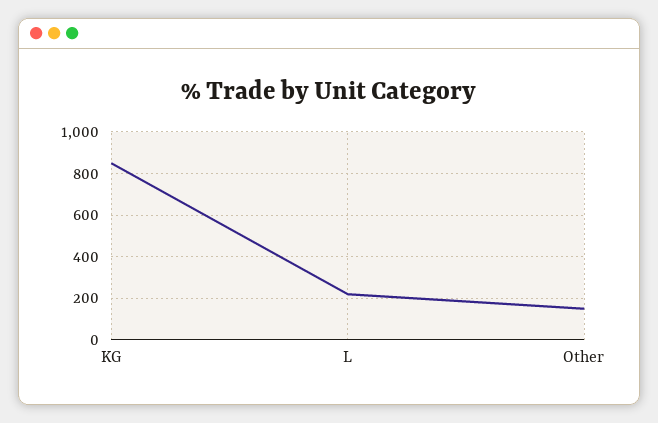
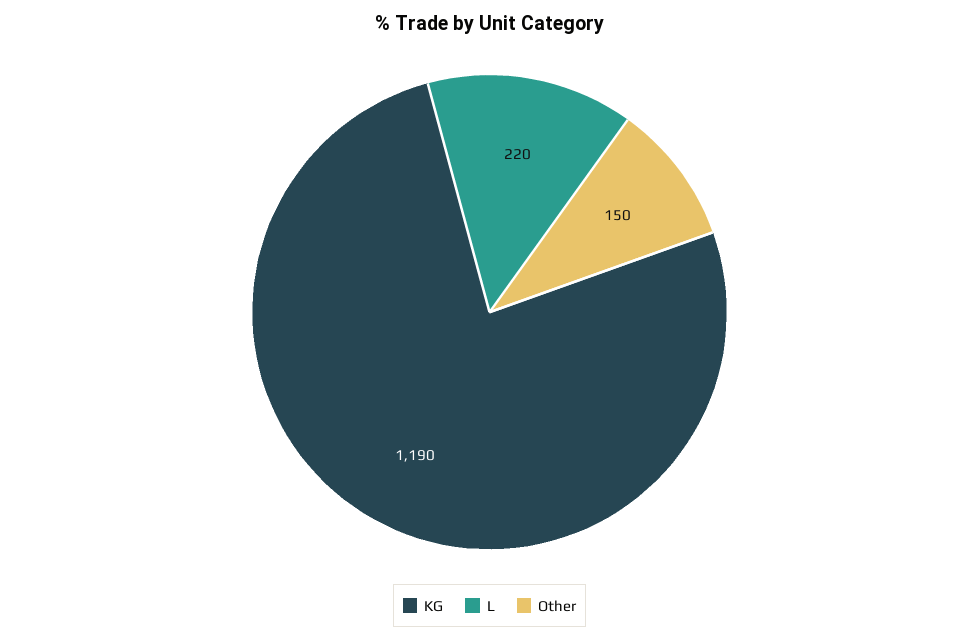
KG: 850 -> 1190

